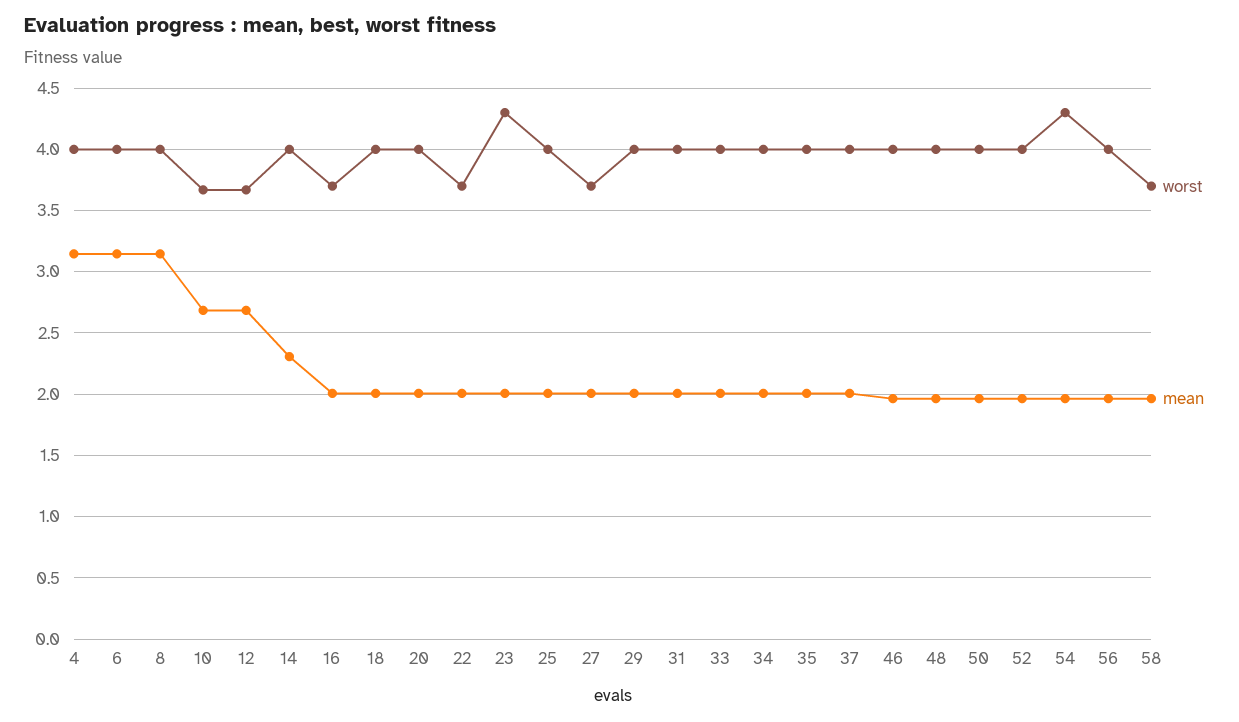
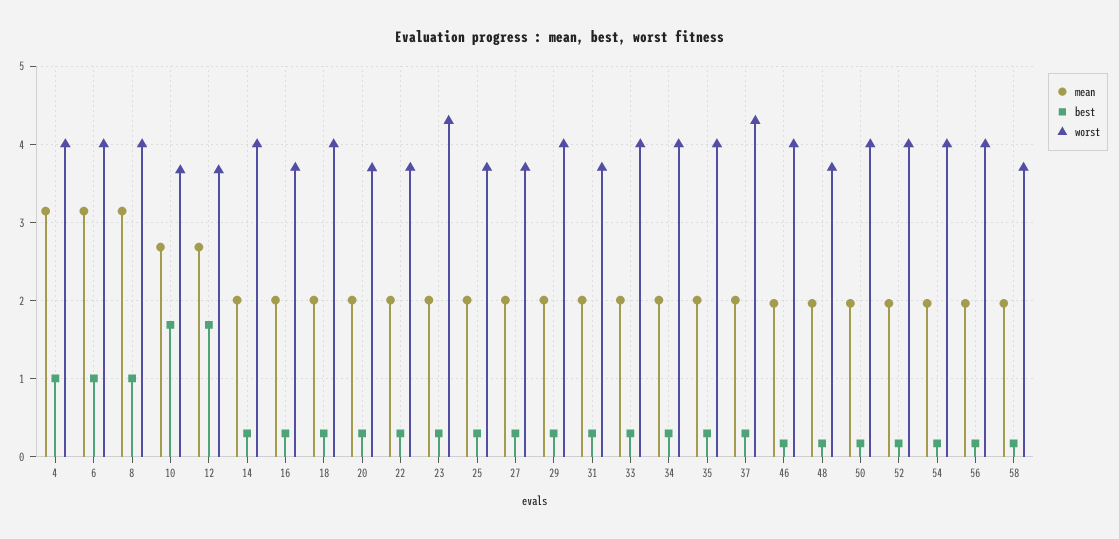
mean, 14: 2.3 -> 2
worst, 20: 4 -> 3.7
worst, 25: 4 -> 3.7
worst, 31: 4 -> 3.7
worst, 37: 4 -> 4.3
worst, 48: 4 -> 3.7
worst, 54: 4.3 -> 4
best, 4: none -> 1
best, 6: none -> 1
best, 8: none -> 1
best, 10: none -> 1.7
best, 12: none -> 1.7
best, 14: none -> 0.3
best, 16: none -> 0.3
best, 18: none -> 0.3
best, 20: none -> 0.3
best, 22: none -> 0.3
best, 23: none -> 0.3
best, 25: none -> 0.3
best, 27: none -> 0.3
best, 29: none -> 0.3
best, 31: none -> 0.3
best, 33: none -> 0.3
best, 34: none -> 0.3
best, 35: none -> 0.3
best, 37: none -> 0.3
best, 46: none -> 0.2
best, 48: none -> 0.2
best, 50: none -> 0.2
best, 52: none -> 0.2
best, 54: none -> 0.2
best, 56: none -> 0.2
best, 58: none -> 0.2

